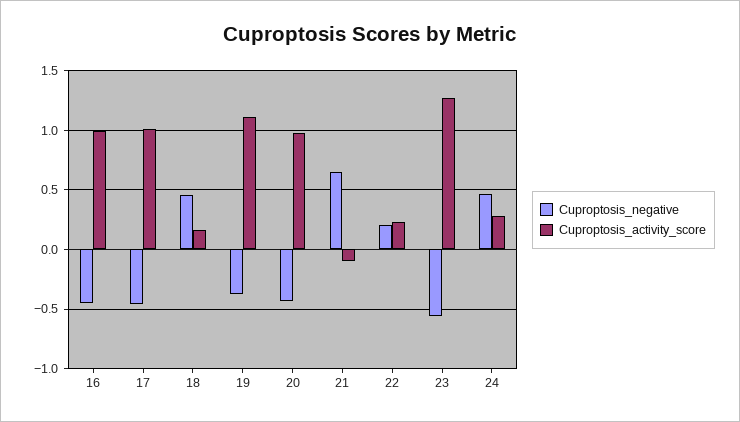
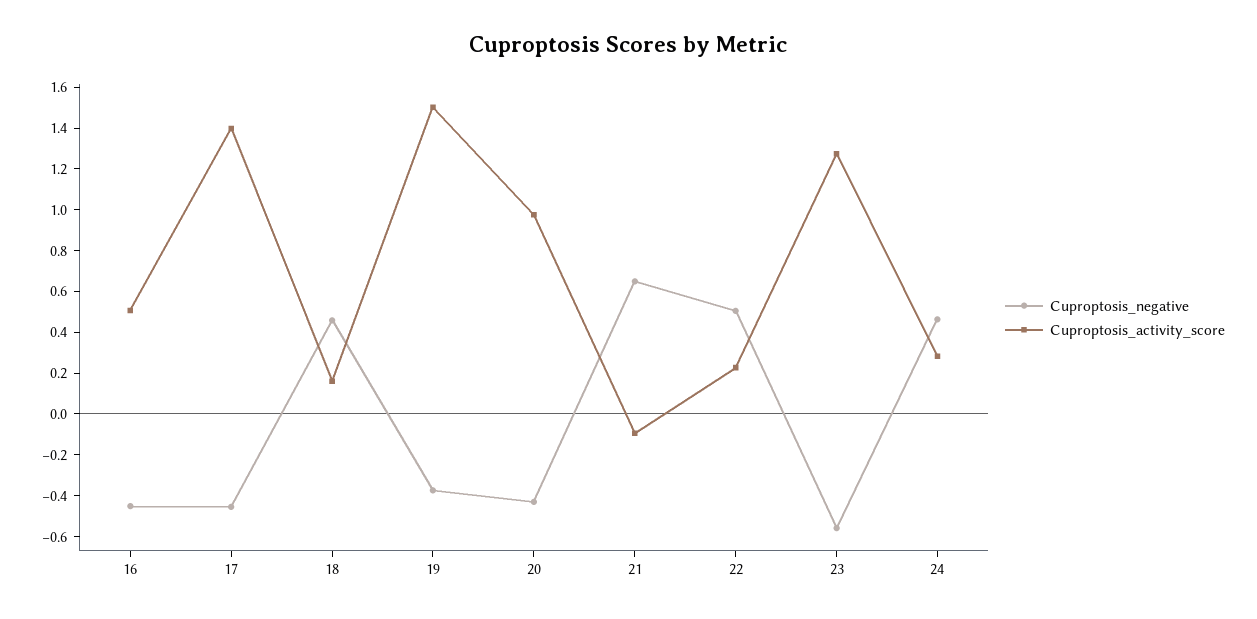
Cuproptosis_activity_score, 16: 1 -> 0.5
Cuproptosis_activity_score, 17: 1 -> 1.4
Cuproptosis_activity_score, 19: 1.1 -> 1.5
Cuproptosis_negative, 22: 0.2 -> 0.5

